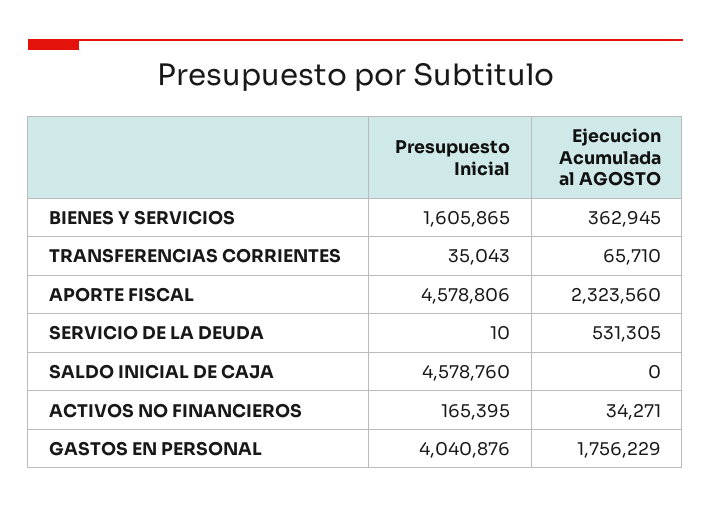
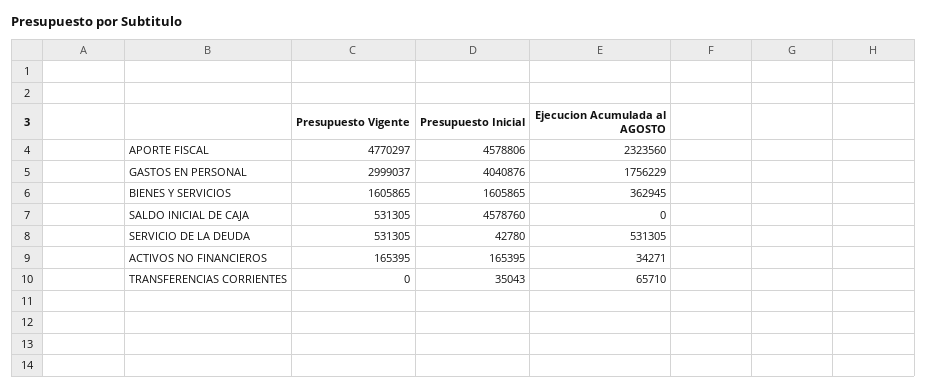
Presupuesto Inicial, SERVICIO DE LA DEUDA: 10 -> 42780
Presupuesto Vigente, APORTE FISCAL: none -> 4770297
Presupuesto Vigente, GASTOS EN PERSONAL: none -> 2999037
Presupuesto Vigente, BIENES Y SERVICIOS: none -> 1605865
Presupuesto Vigente, SALDO INICIAL DE CAJA: none -> 531305
Presupuesto Vigente, SERVICIO DE LA DEUDA: none -> 531305
Presupuesto Vigente, ACTIVOS NO FINANCIEROS: none -> 165395
Presupuesto Vigente, TRANSFERENCIAS CORRIENTES: none -> 0

